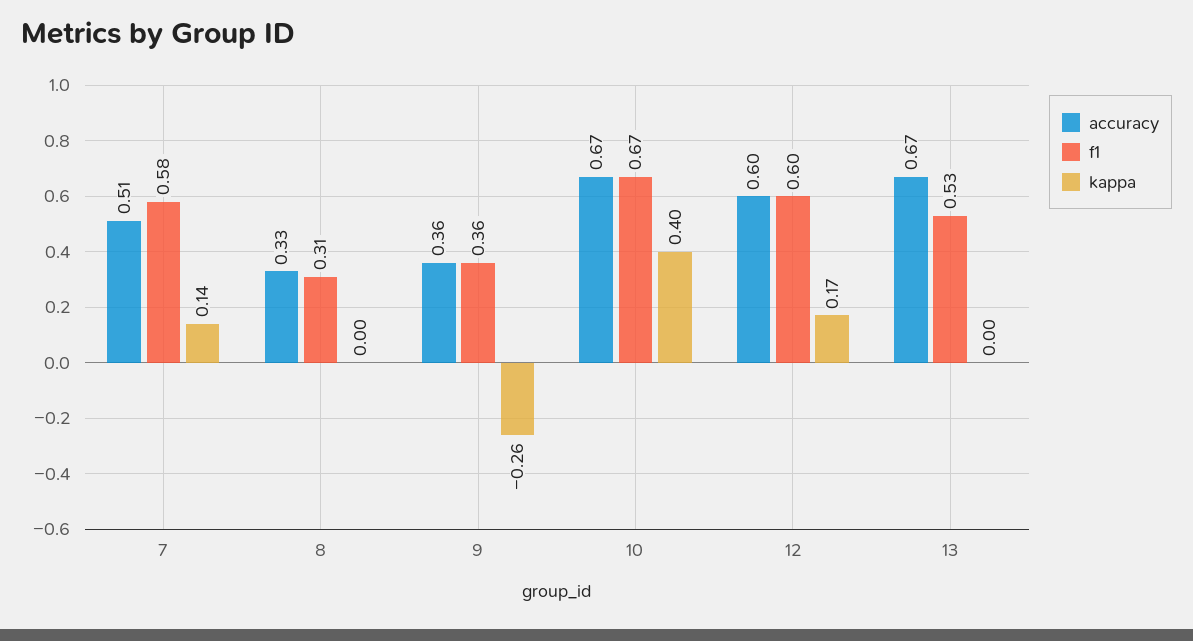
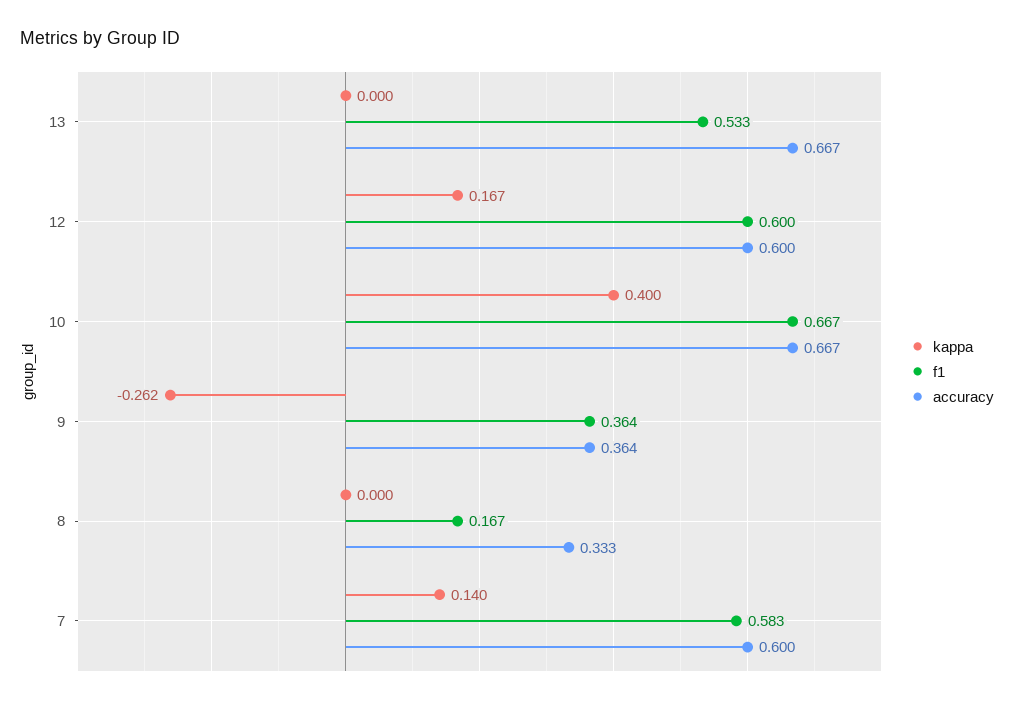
accuracy, 7: 0.51 -> 0.6
f1, 8: 0.31 -> 0.167

